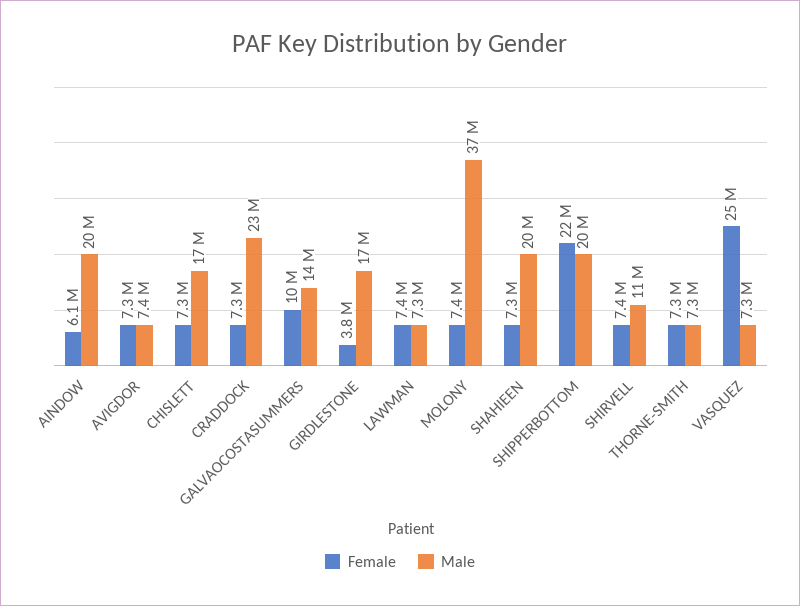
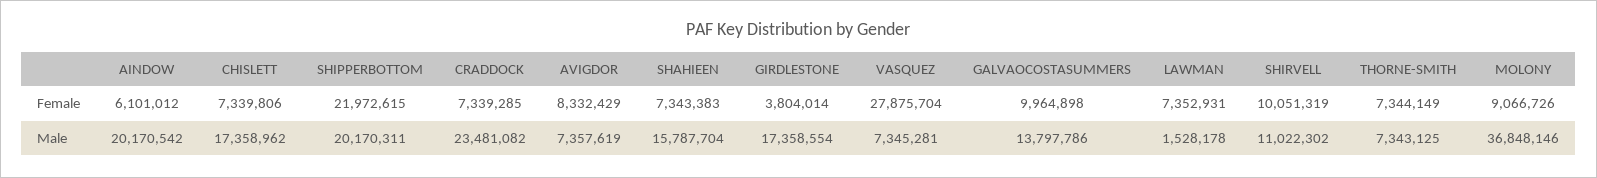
Female, AVIGDOR: 7300000 -> 8332429
Male, LAWMAN: 7300000 -> 1528178
Female, MOLONY: 7400000 -> 9066726
Male, SHAHIEEN: 20000000 -> 15787704
Female, SHIRVELL: 7400000 -> 10051319
Female, VASQUEZ: 25000000 -> 27875704

